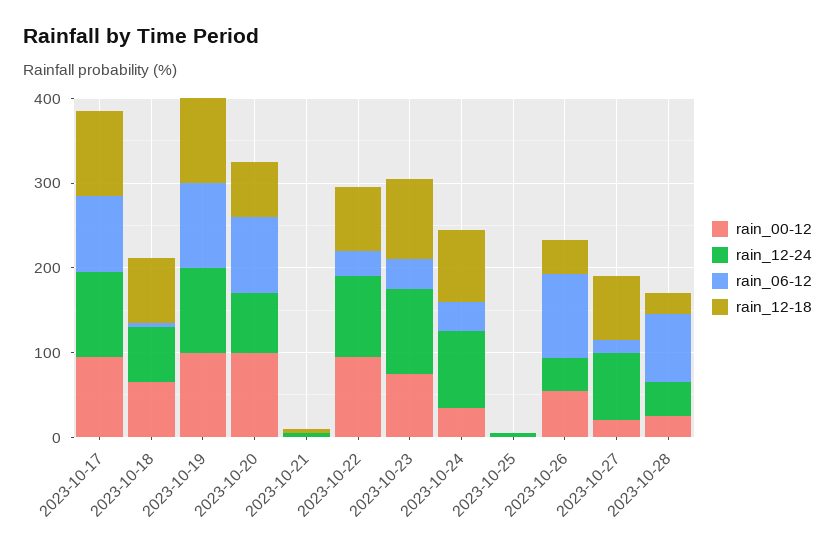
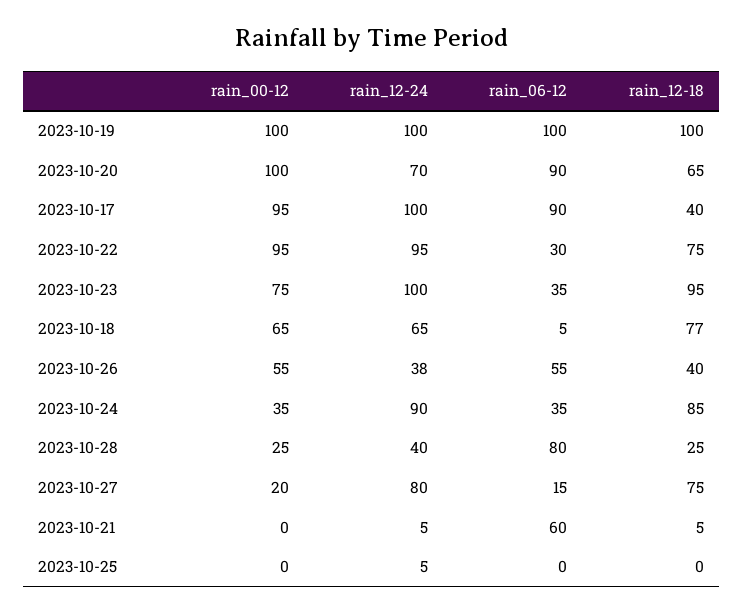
rain_12-18, 2023-10-17: 100 -> 40
rain_06-12, 2023-10-21: 0 -> 60
rain_06-12, 2023-10-26: 100 -> 55

